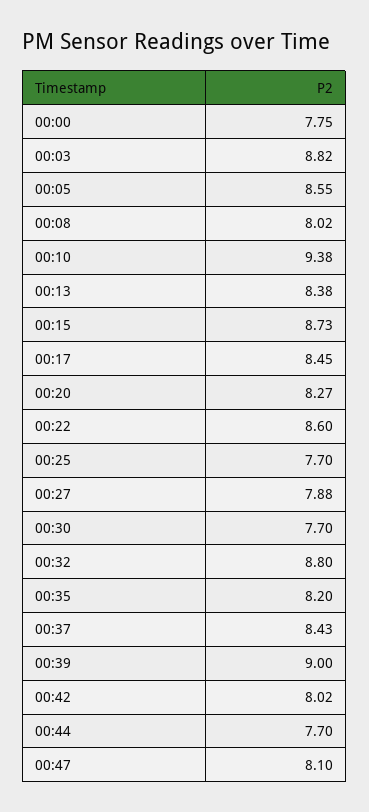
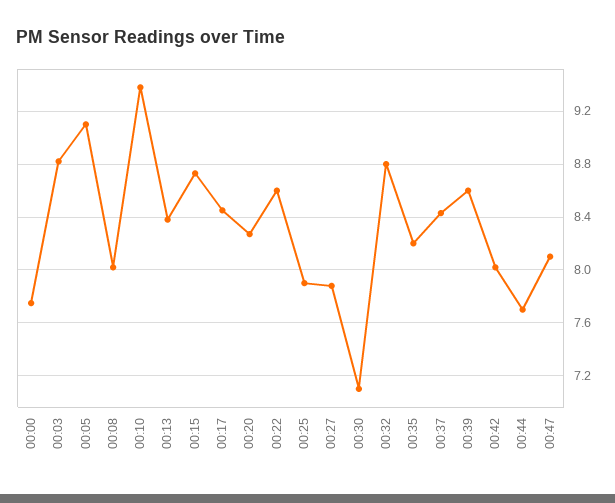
00:05: 8.55 -> 9.1
00:25: 7.7 -> 7.9
00:30: 7.7 -> 7.1
00:39: 9 -> 8.6

